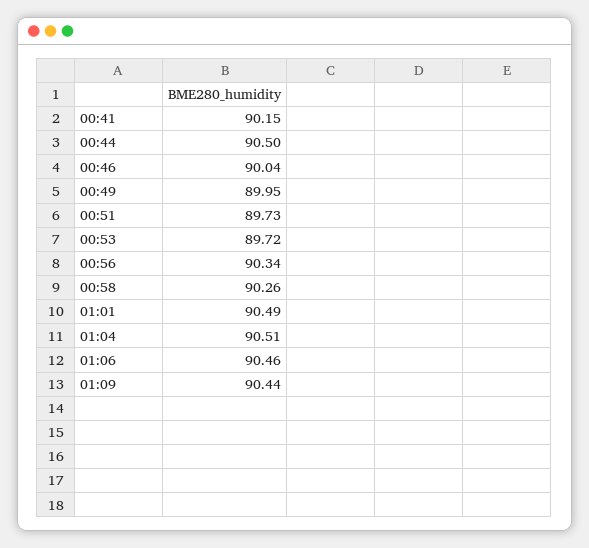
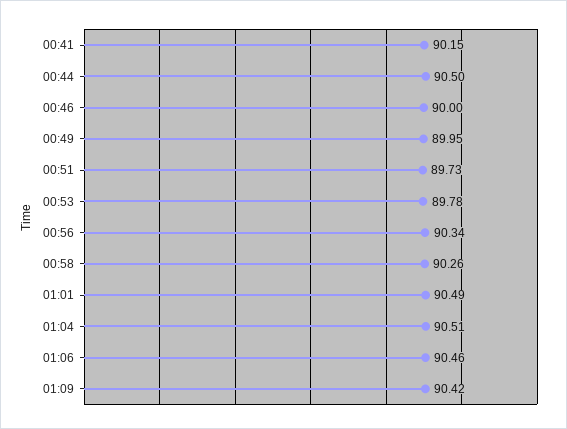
00:46: 90.04 -> 90
00:53: 89.72 -> 89.78
01:09: 90.44 -> 90.42

